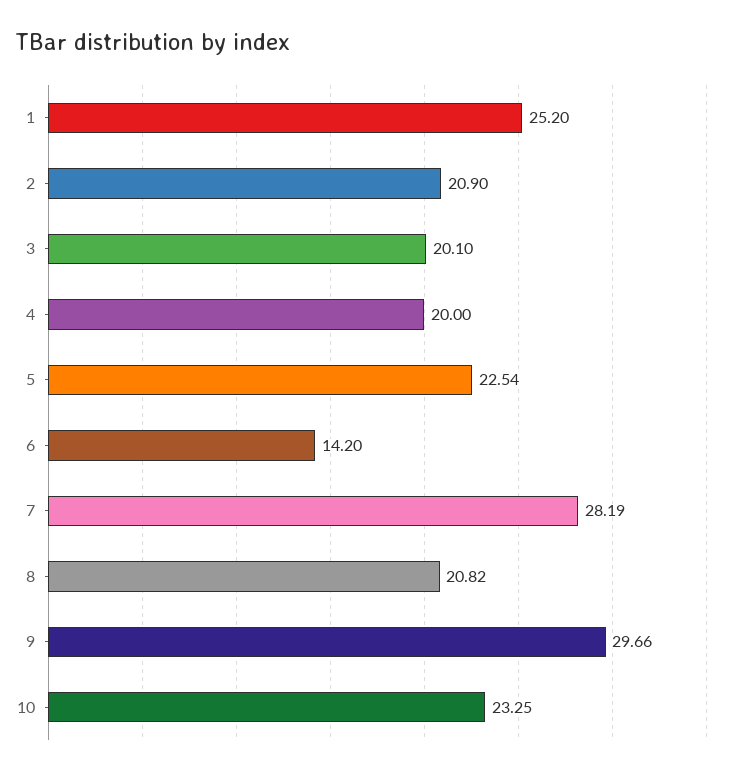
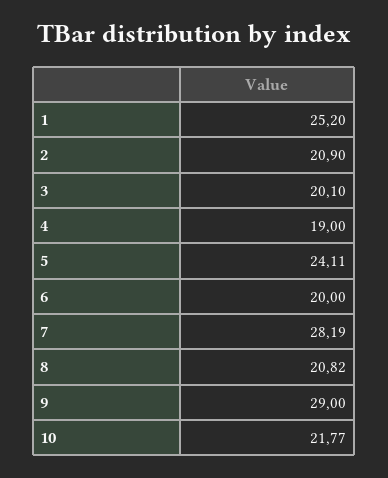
4: 20 -> 19
5: 22.54 -> 24.11
6: 14.2 -> 20
9: 29.66 -> 29
10: 23.25 -> 21.77

